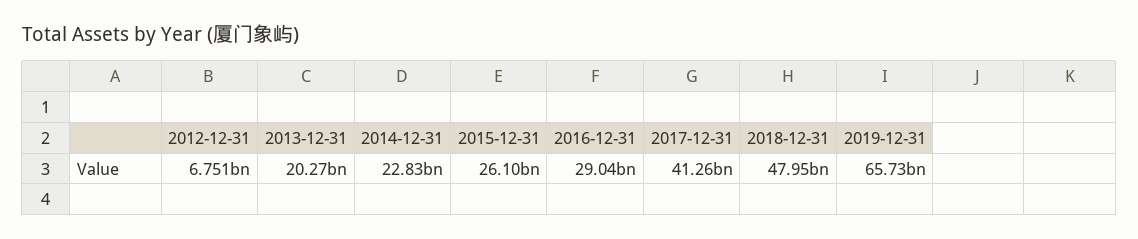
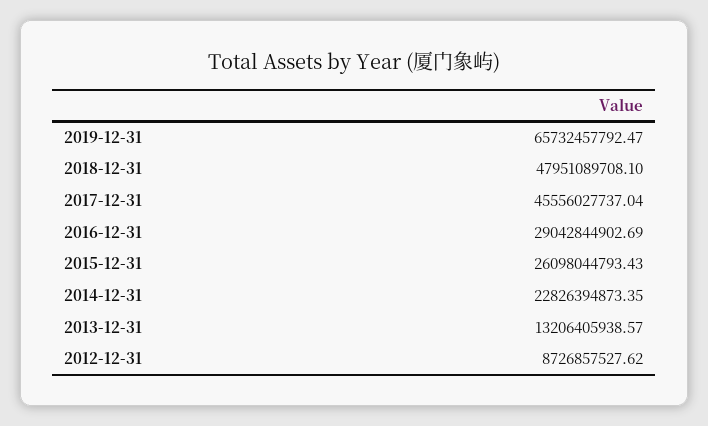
2012-12-31: 6751000000 -> 8726857527.62
2013-12-31: 20270000000 -> 13206405938.57
2017-12-31: 41260000000 -> 45556027737.04

